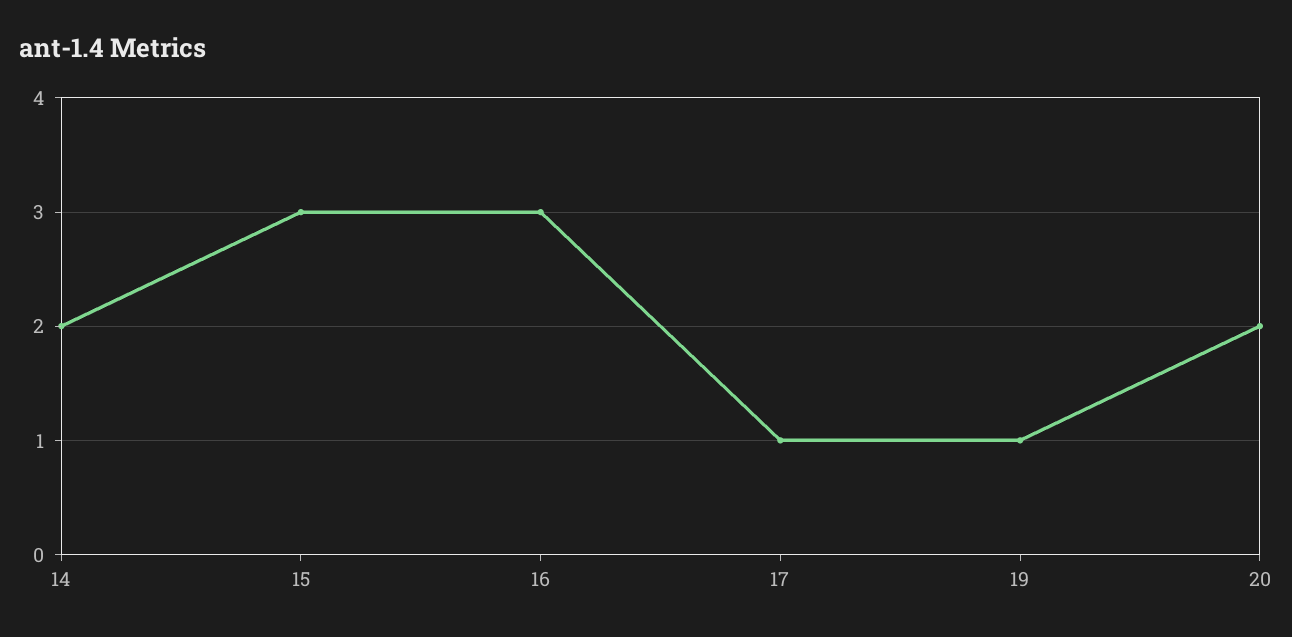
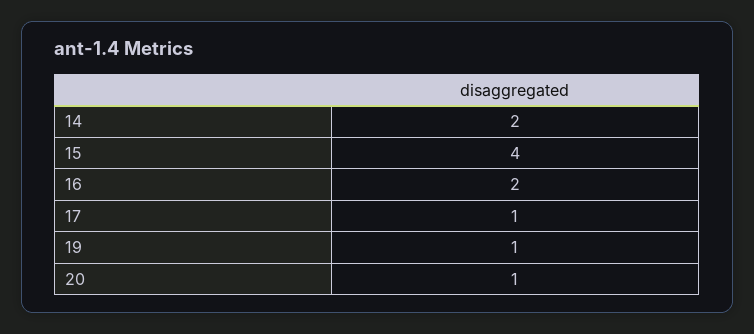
15: 3 -> 4
16: 3 -> 2
20: 2 -> 1

